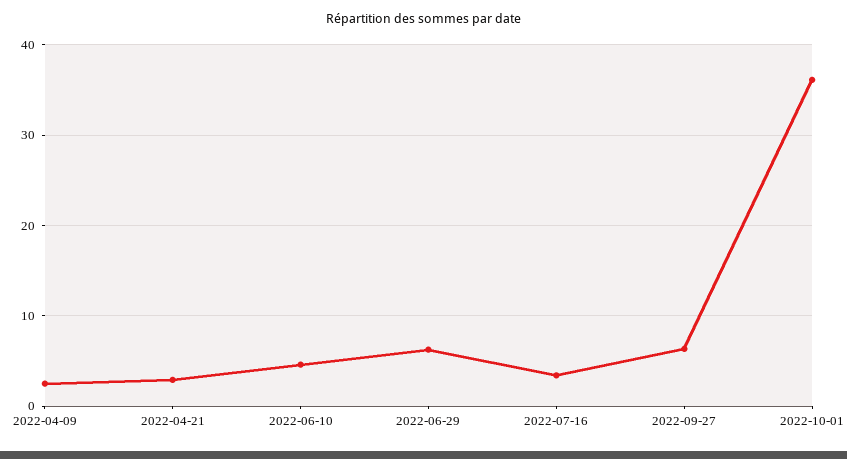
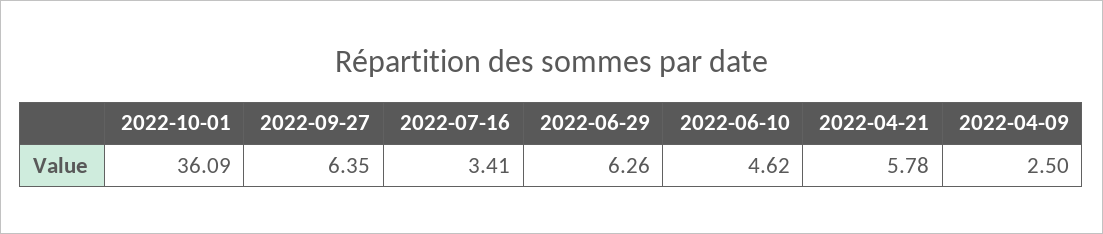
2022-04-21: 3 -> 5.78

